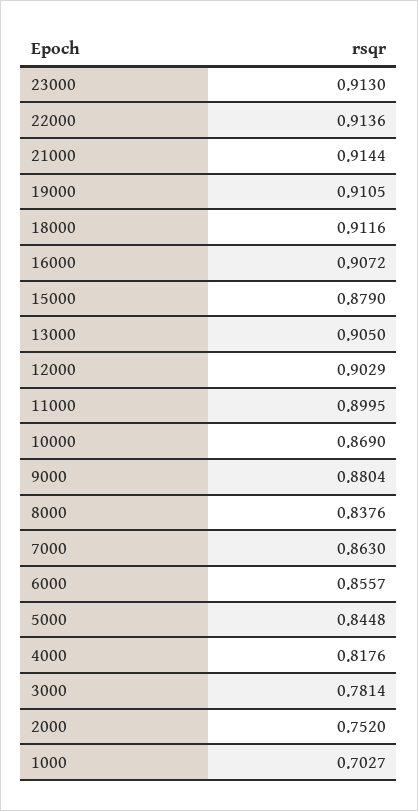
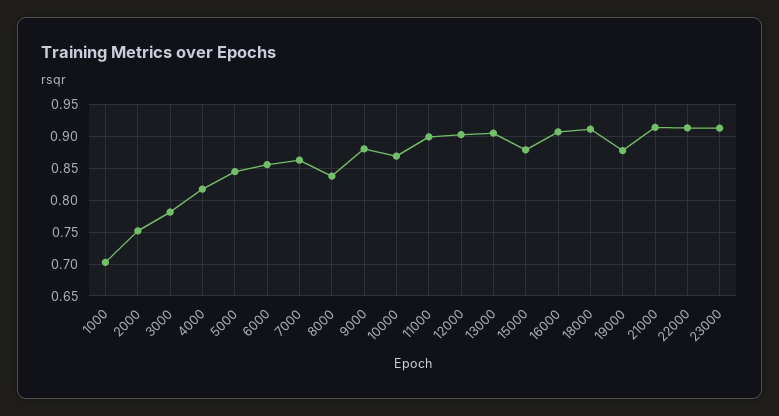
19000: 0.9105 -> 0.88

